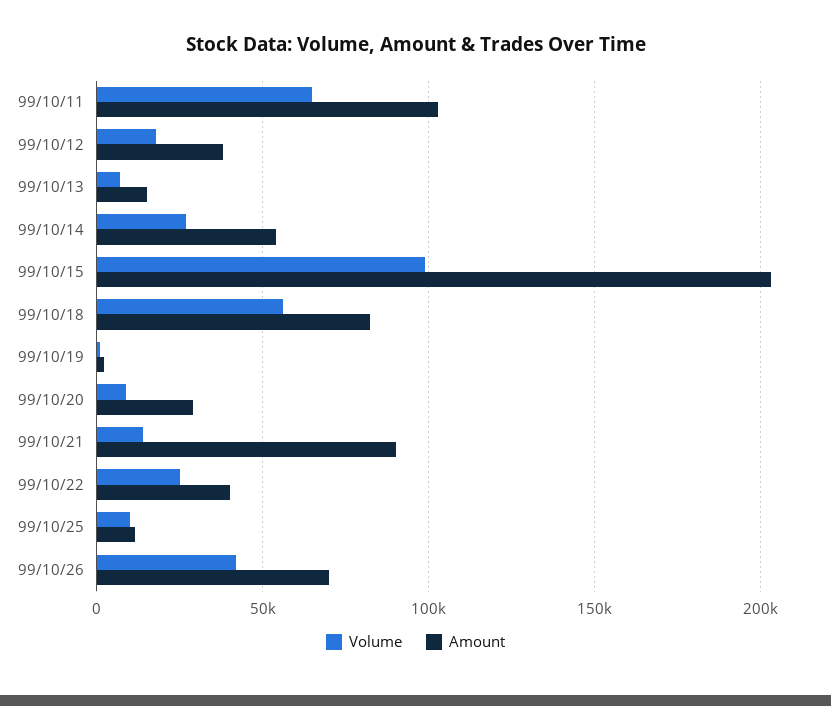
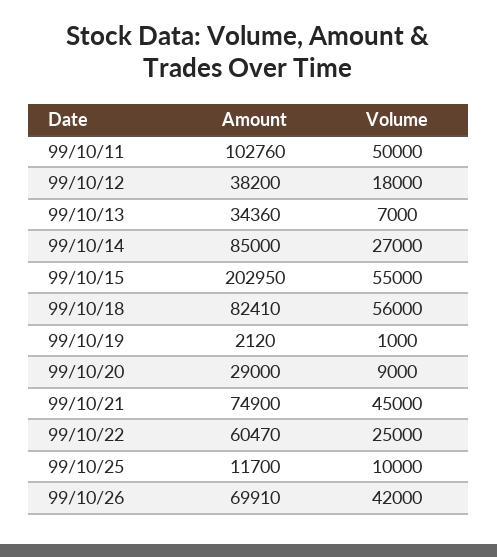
Volume, 99/10/11: 65000 -> 50000
Amount, 99/10/13: 15000 -> 34360
Amount, 99/10/14: 55000 -> 85000
Volume, 99/10/15: 100000 -> 55000
Volume, 99/10/21: 15000 -> 45000
Amount, 99/10/21: 90000 -> 74900
Amount, 99/10/22: 40000 -> 60470

